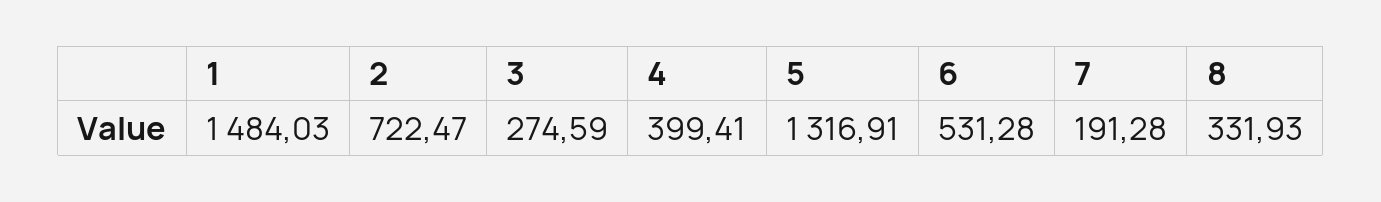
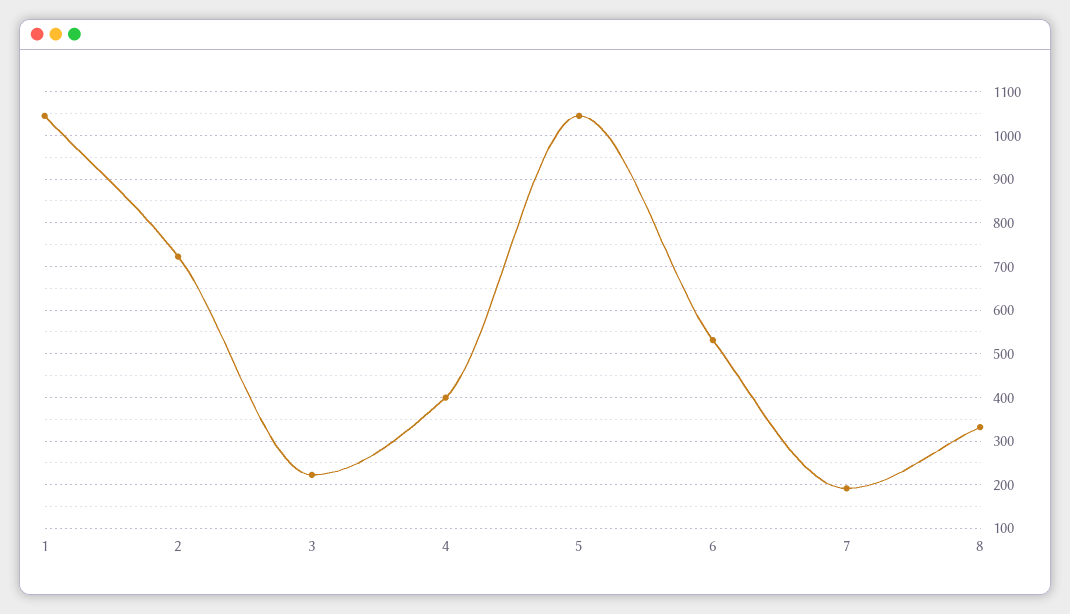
1: 1484.03 -> 1040
3: 274.59 -> 220
5: 1316.91 -> 1040

